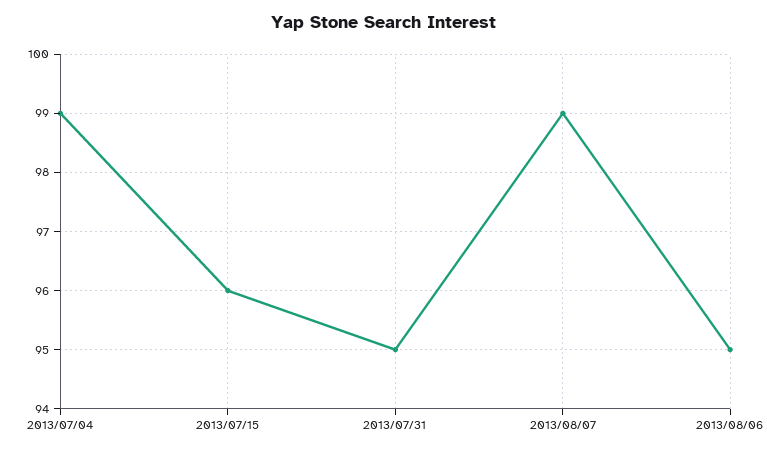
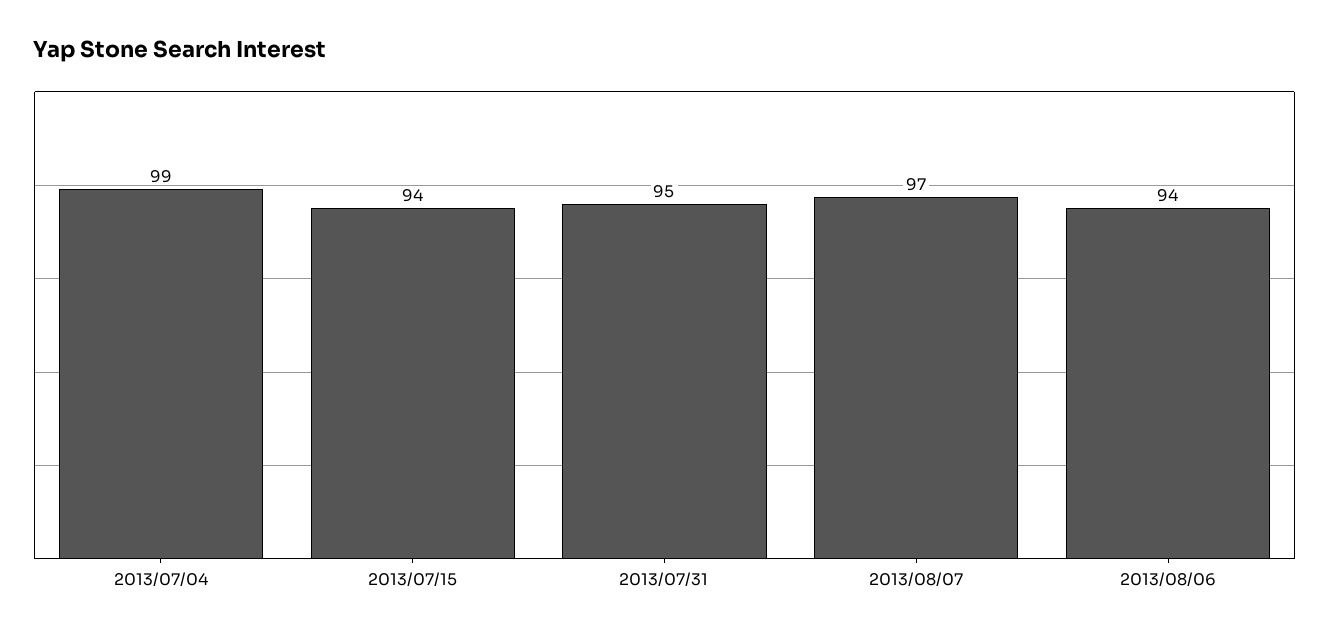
2013/07/15: 96 -> 94
2013/08/07: 99 -> 97
2013/08/06: 95 -> 94

